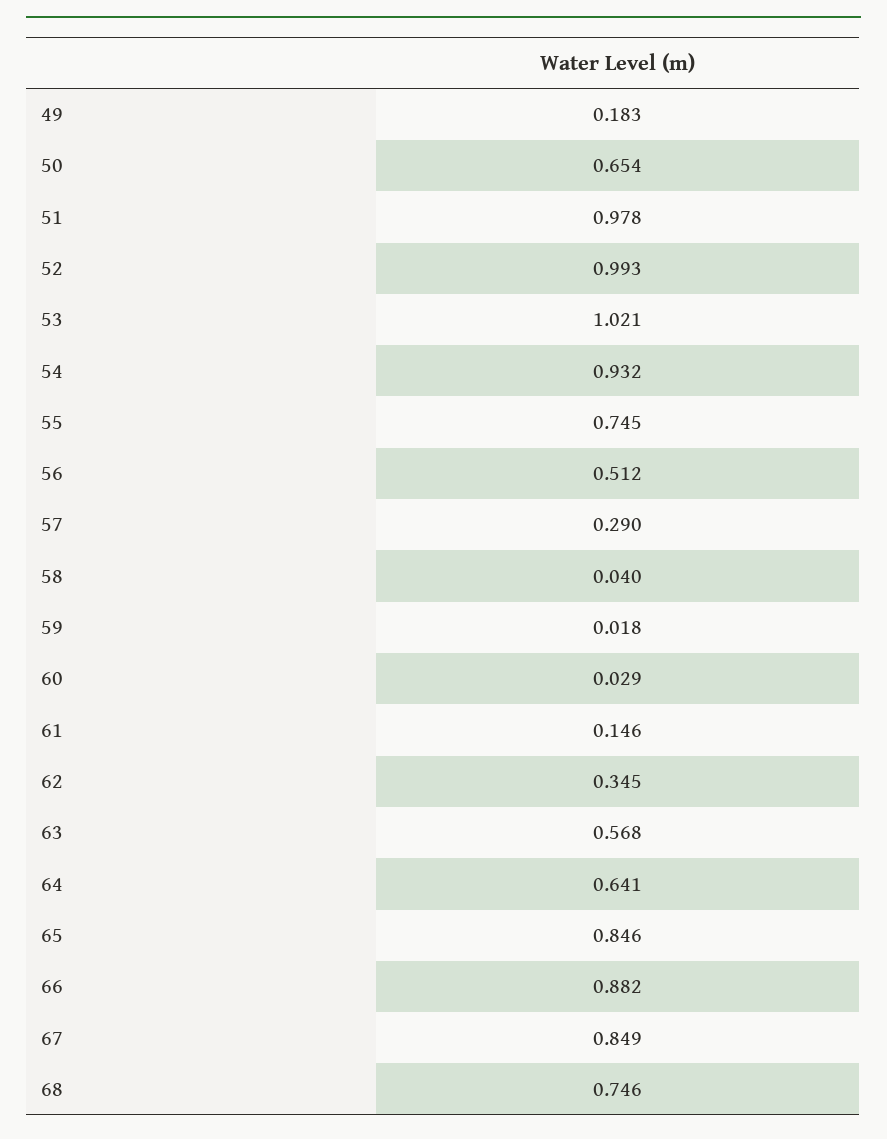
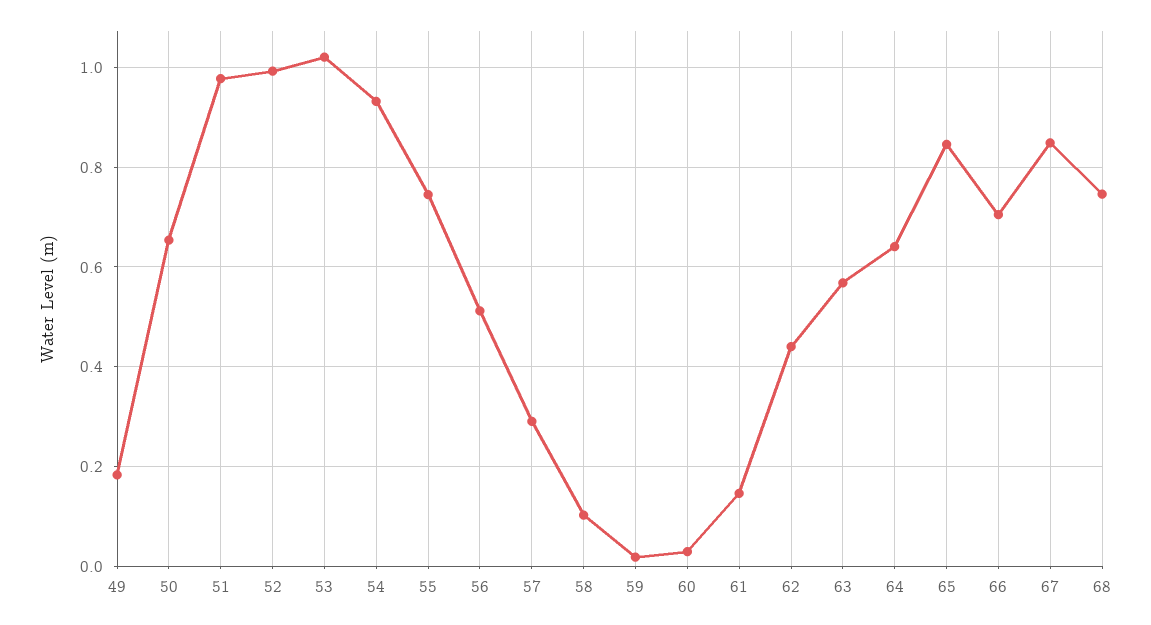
58: 0.04 -> 0.1
62: 0.345 -> 0.44
66: 0.882 -> 0.7

